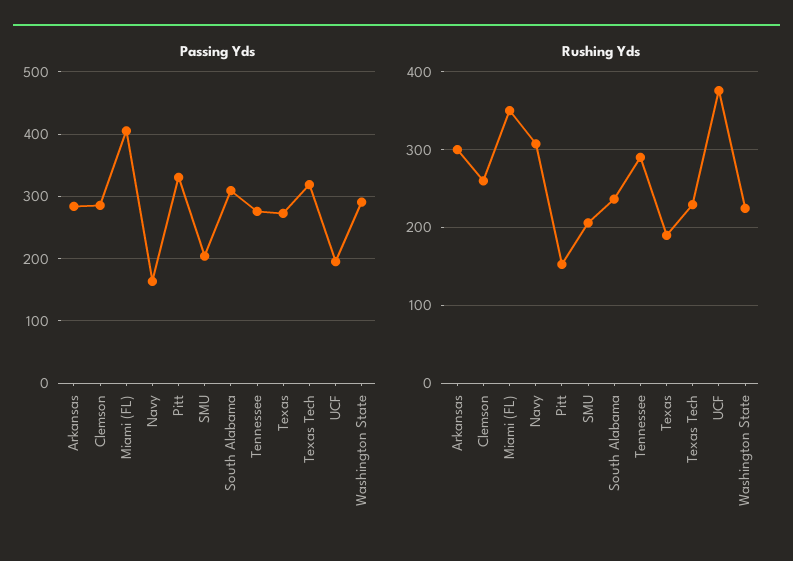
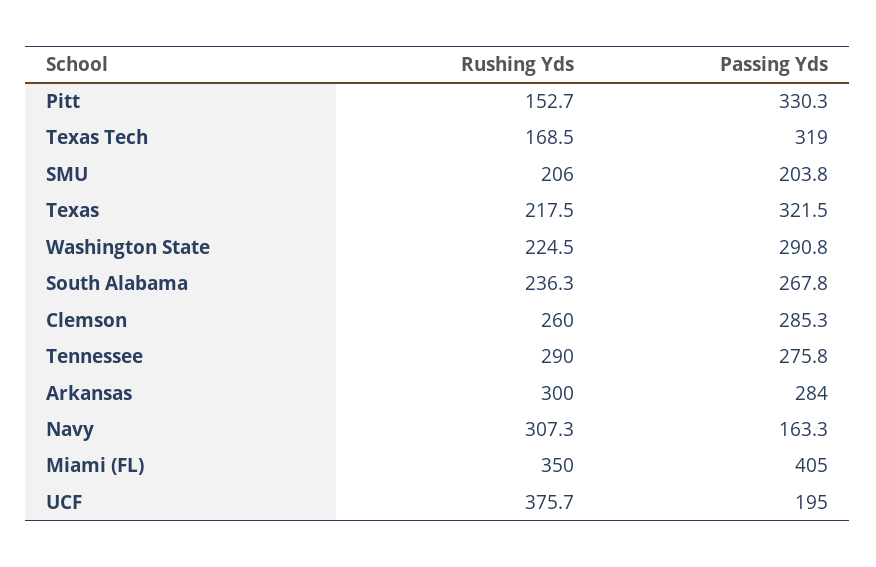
Passing Yds, South Alabama: 310 -> 267.8
Passing Yds, Texas: 270 -> 321.5
Rushing Yds, Texas: 190 -> 217.5
Rushing Yds, Texas Tech: 230 -> 168.5

